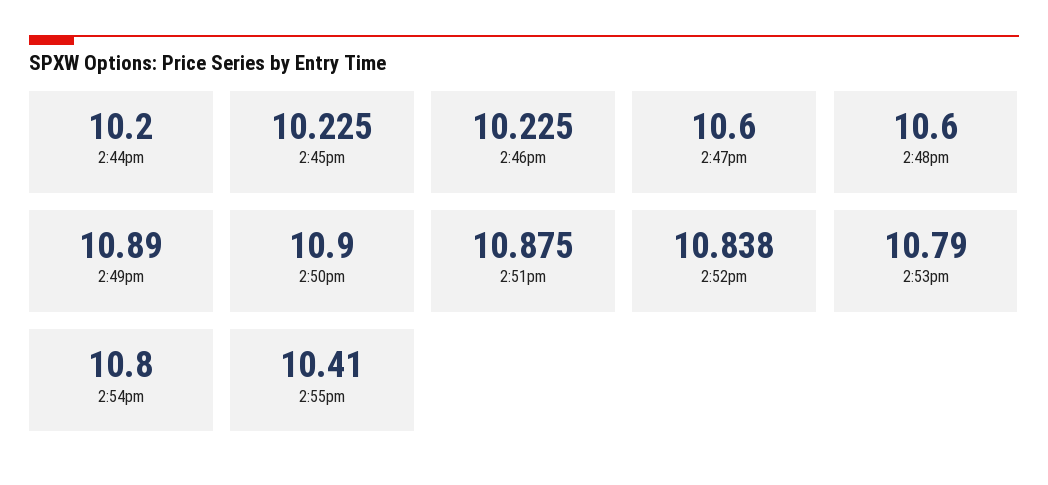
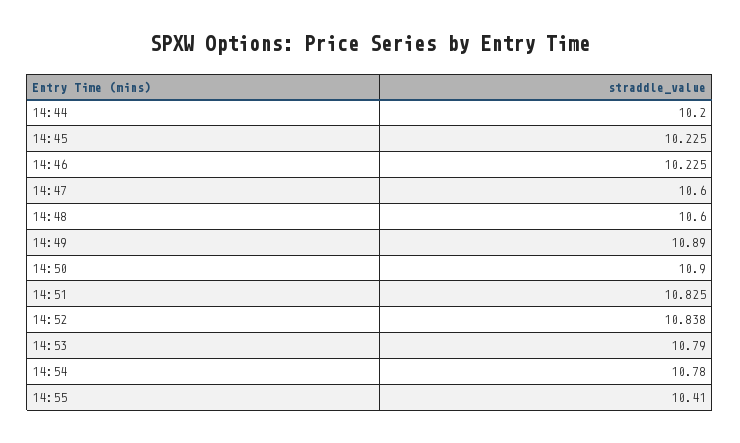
2:51pm: 10.875 -> 10.825
2:54pm: 10.8 -> 10.78

